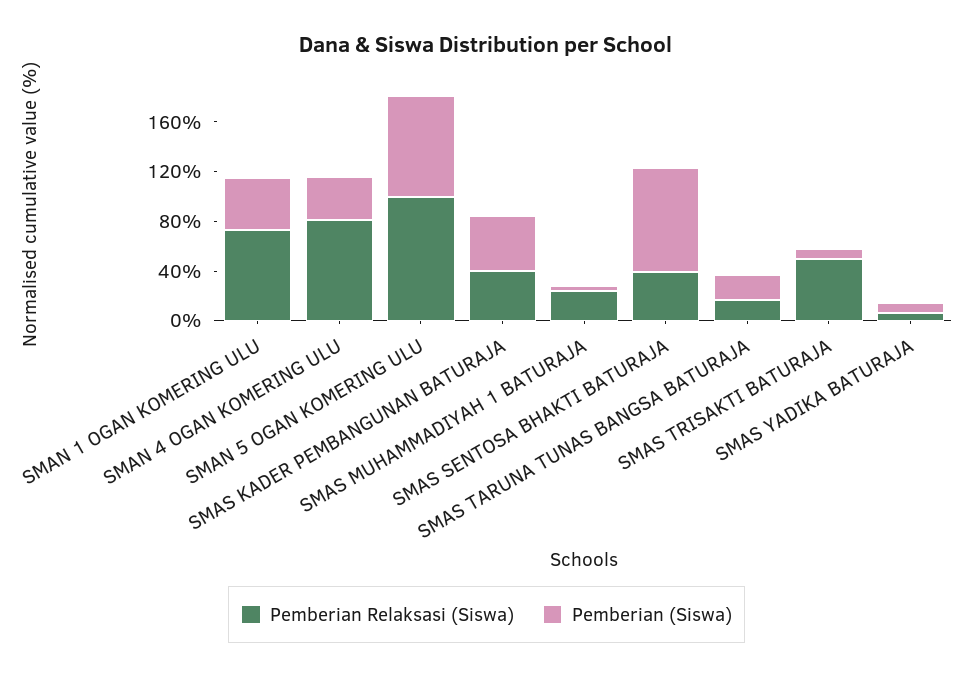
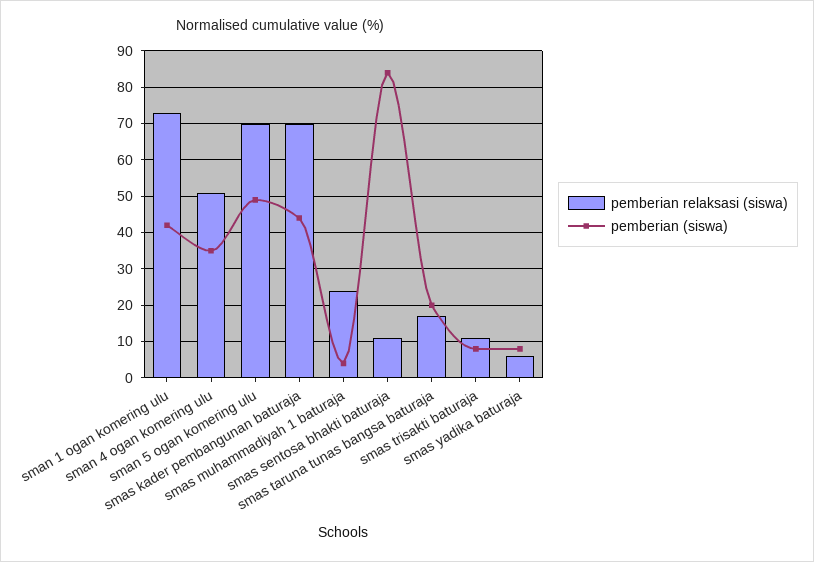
Pemberian Relaksasi (Siswa), SMAN 4 OGAN KOMERING ULU: 80 -> 50
Pemberian Relaksasi (Siswa), SMAN 5 OGAN KOMERING ULU: 100 -> 70
Pemberian (Siswa), SMAN 5 OGAN KOMERING ULU: 80 -> 50
Pemberian Relaksasi (Siswa), SMAS KADER PEMBANGUNAN BATURAJA: 40 -> 70
Pemberian Relaksasi (Siswa), SMAS SENTOSA BHAKTI BATURAJA: 40 -> 10
Pemberian Relaksasi (Siswa), SMAS TRISAKTI BATURAJA: 50 -> 10

